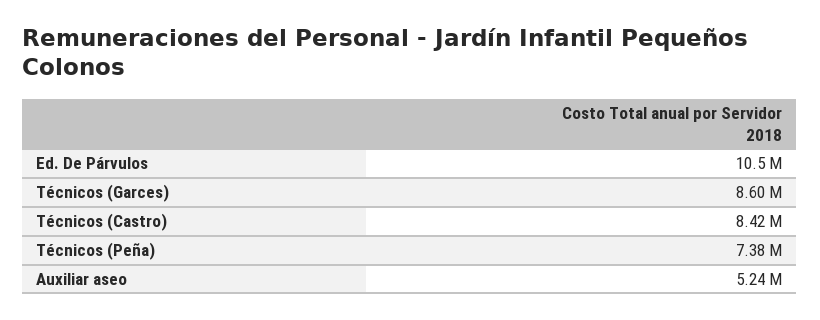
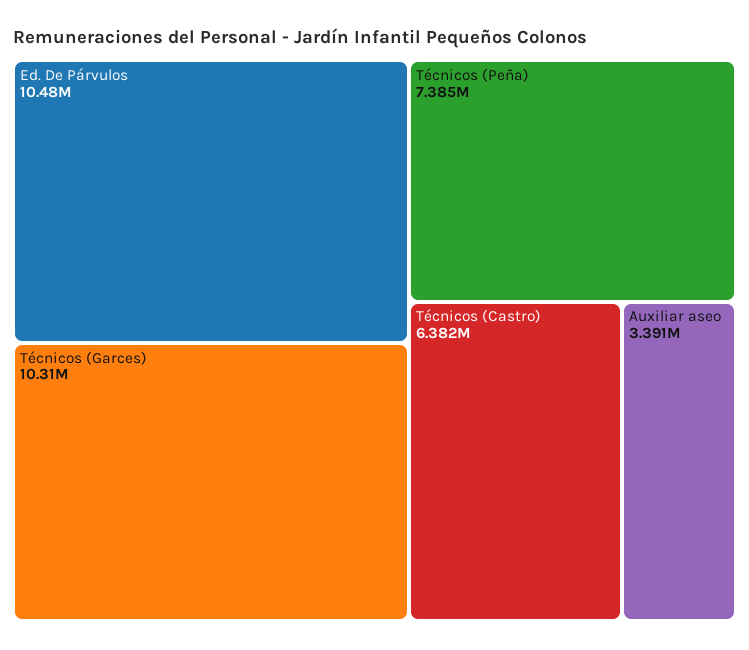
Técnicos (Garces): 8600000 -> 10310000
Técnicos (Castro): 8420000 -> 6382000
Auxiliar aseo: 5240000 -> 3391000

